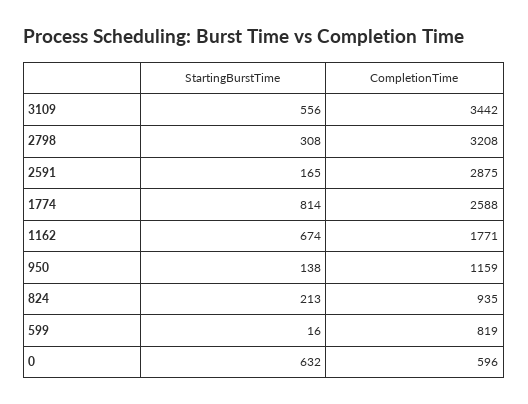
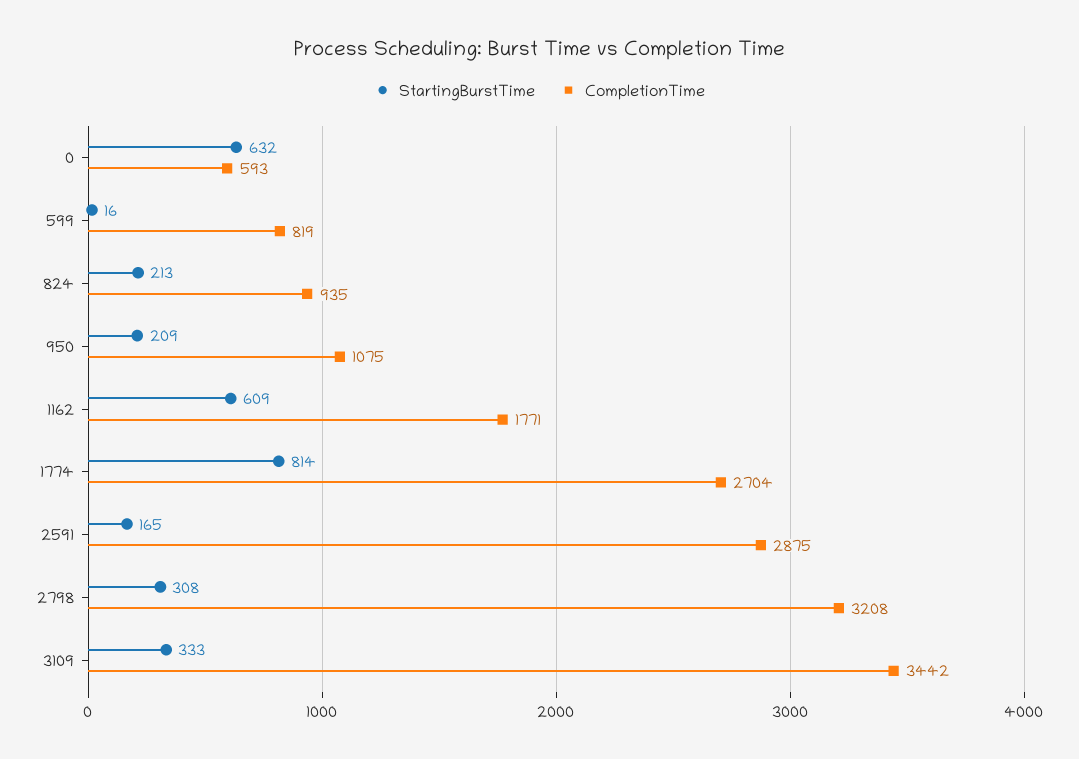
StartingBurstTime, 3109: 556 -> 333
CompletionTime, 1774: 2588 -> 2704
StartingBurstTime, 1162: 674 -> 609
StartingBurstTime, 950: 138 -> 209
CompletionTime, 950: 1159 -> 1075
CompletionTime, 0: 596 -> 593

